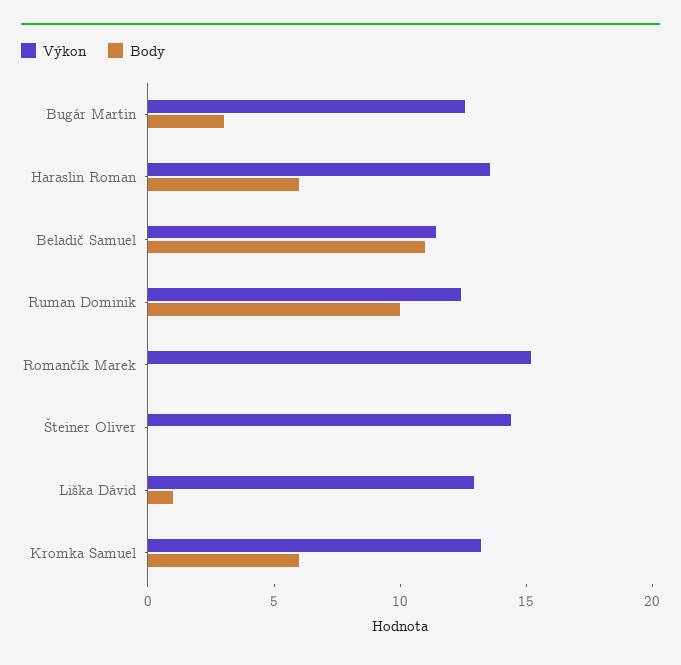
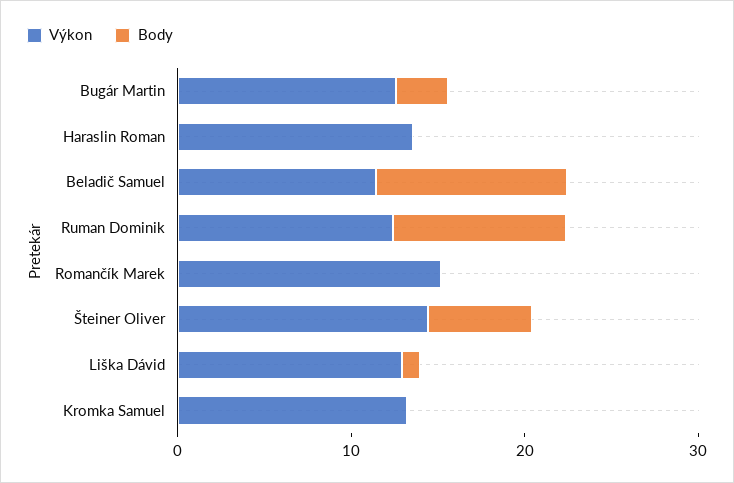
Body, Haraslin Roman: 6 -> 0
Body, Šteiner Oliver: 0 -> 6
Body, Kromka Samuel: 6 -> 0

